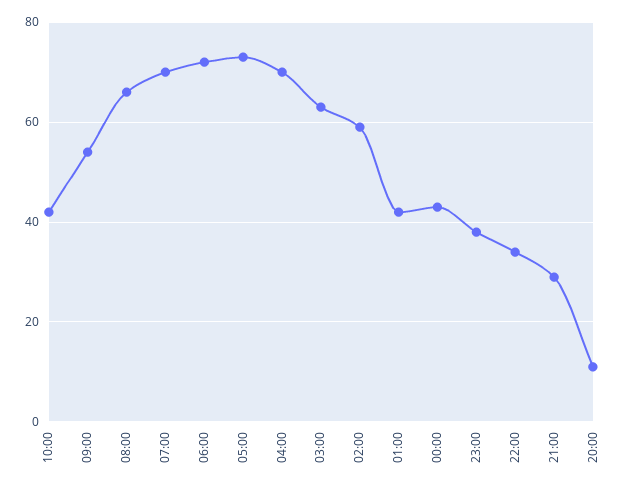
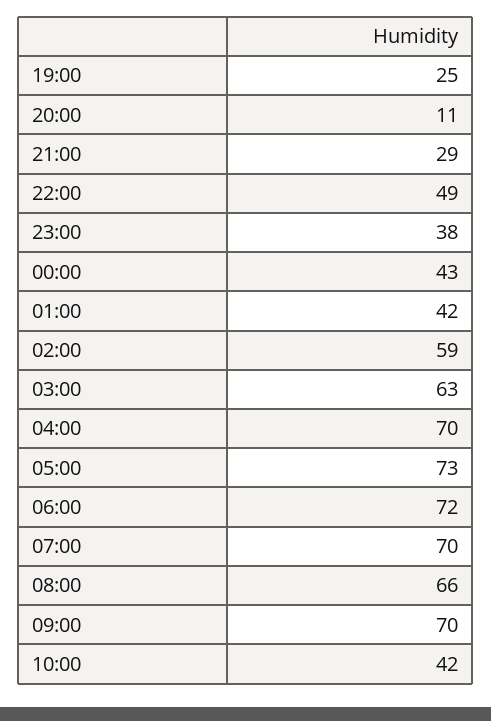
09:00: 55 -> 70
22:00: 35 -> 49
19:00: none -> 25

